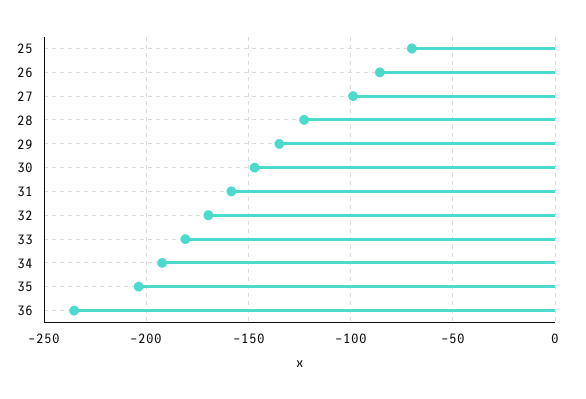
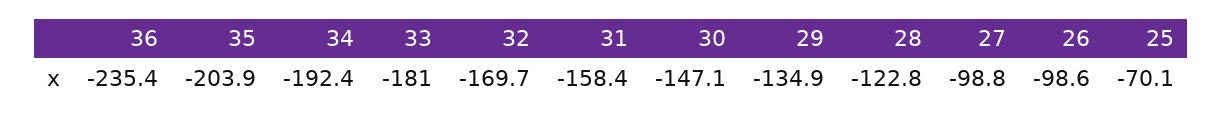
26: -85 -> -98.6

